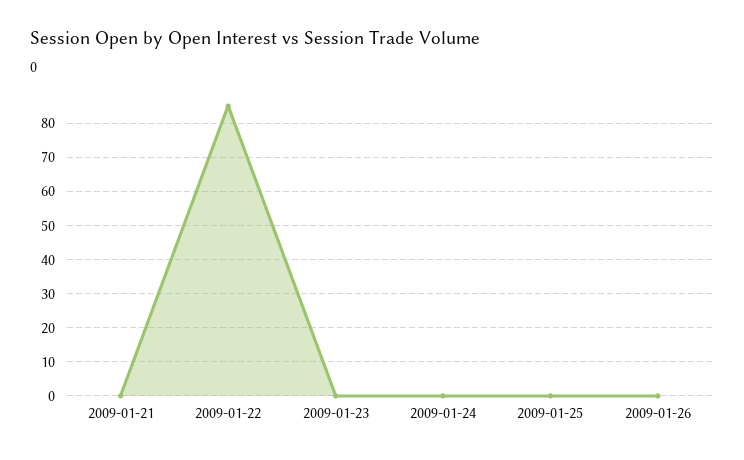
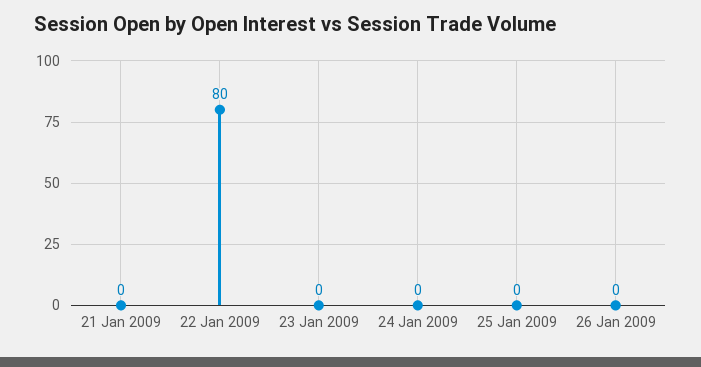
2009-01-22: 85 -> 80

